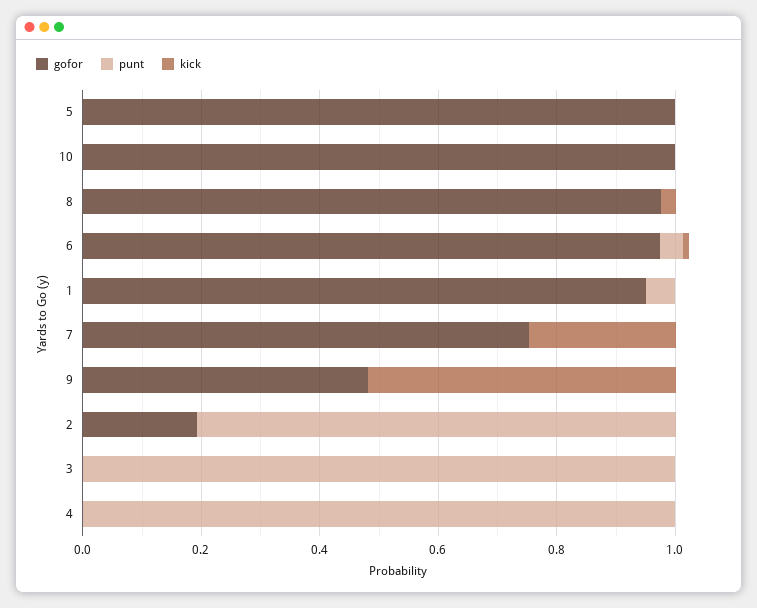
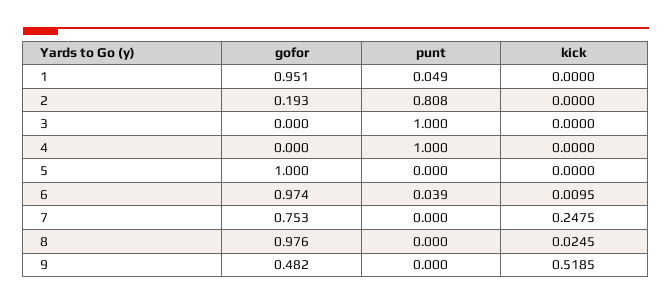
gofor, 10: 1 -> none
punt, 10: 0 -> none
kick, 10: 0 -> none

